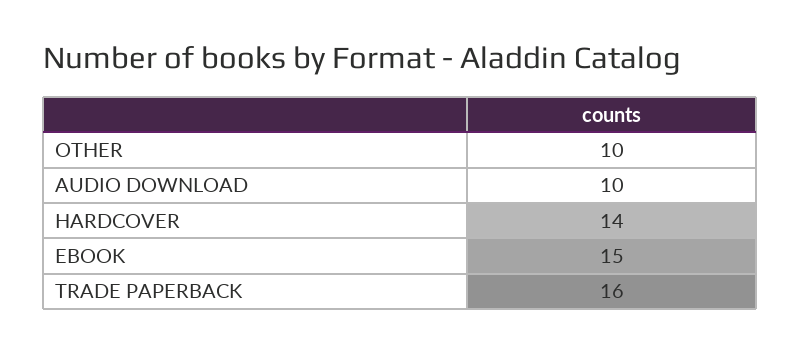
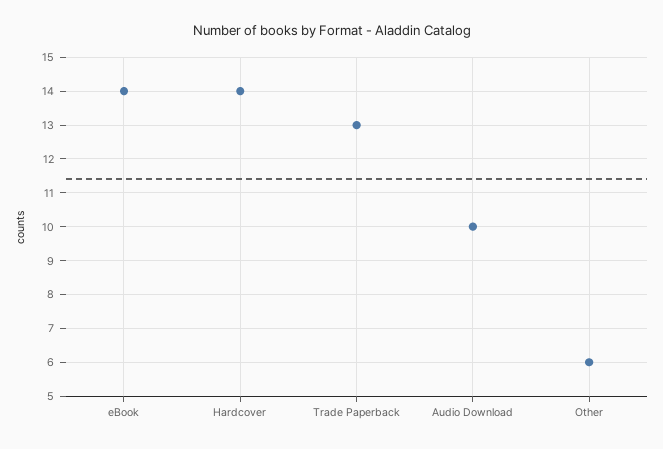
OTHER: 10 -> 6
EBOOK: 15 -> 14
TRADE PAPERBACK: 16 -> 13

